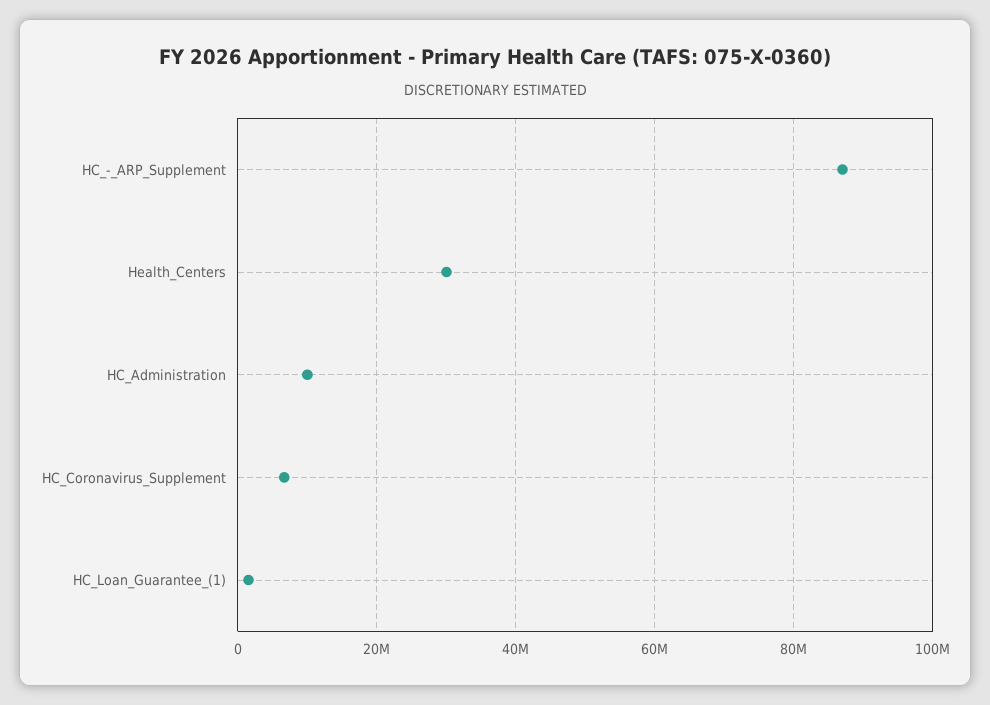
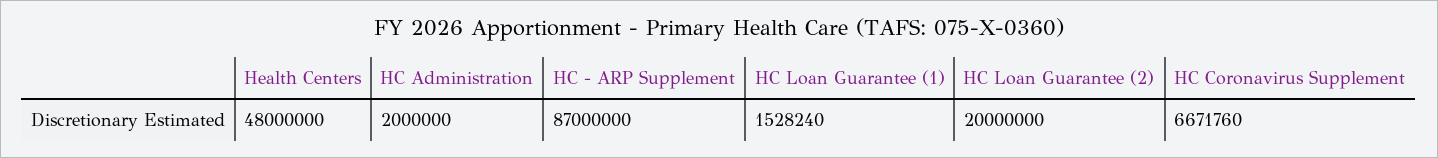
Health_Centers: 30000000 -> 48000000
HC_Administration: 10000000 -> 2000000
HC Loan Guarantee (2): none -> 20000000

